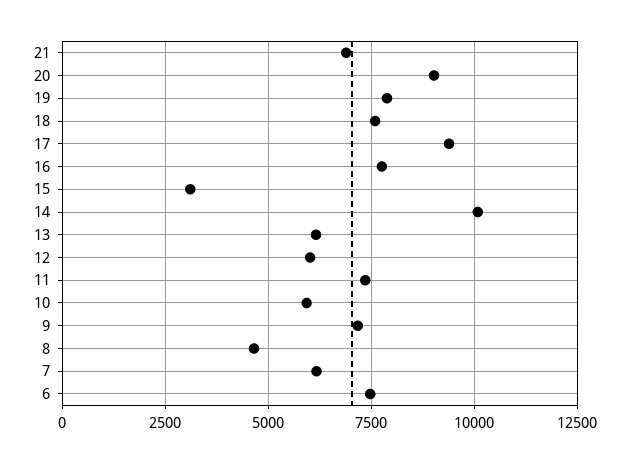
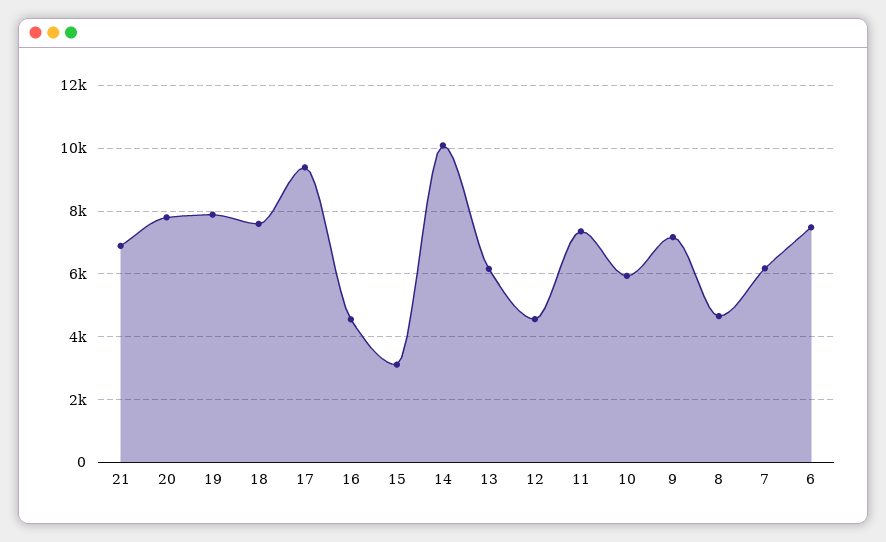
20: 9000 -> 7800
16: 7750 -> 4600
12: 6000 -> 4600

